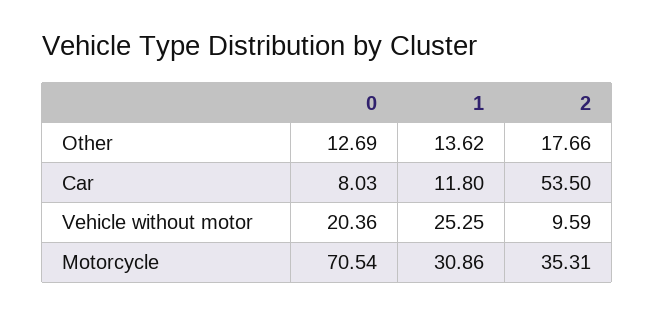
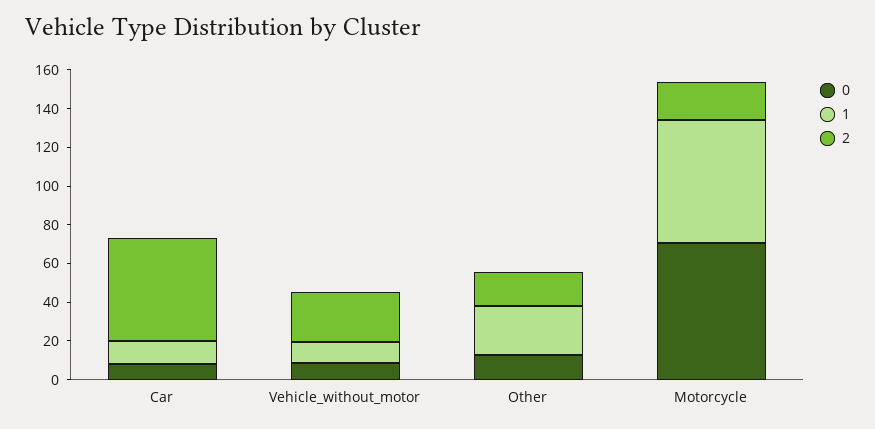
1, Other: 13.62 -> 25
0, Vehicle without motor: 20.36 -> 10
1, Vehicle without motor: 25.25 -> 10
2, Vehicle without motor: 9.59 -> 25
1, Motorcycle: 30.86 -> 65
2, Motorcycle: 35.31 -> 20

